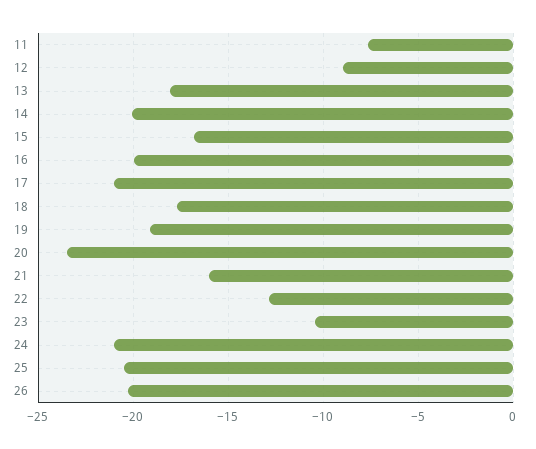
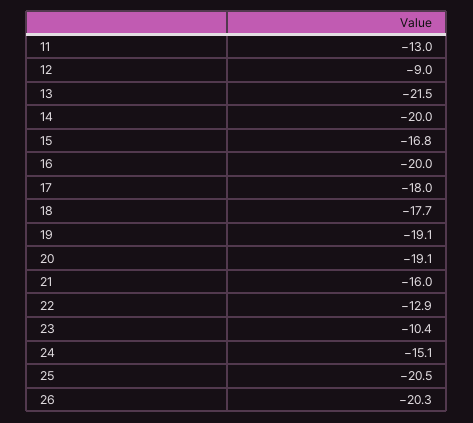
11: -7.5 -> -13
13: -18 -> -21.5
17: -21 -> -18
20: -23.5 -> -19.1
24: -21 -> -15.1

